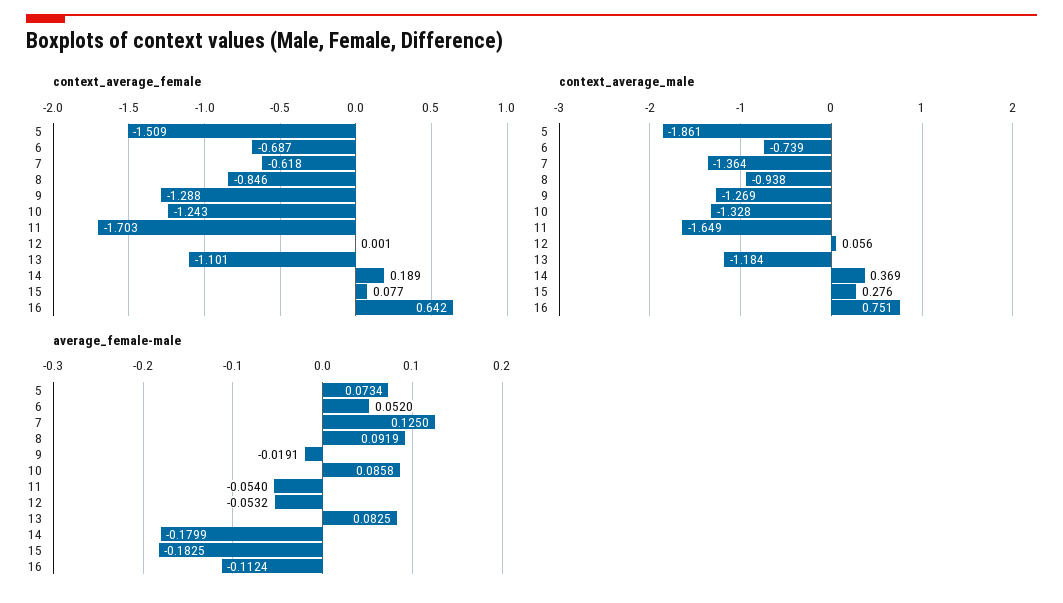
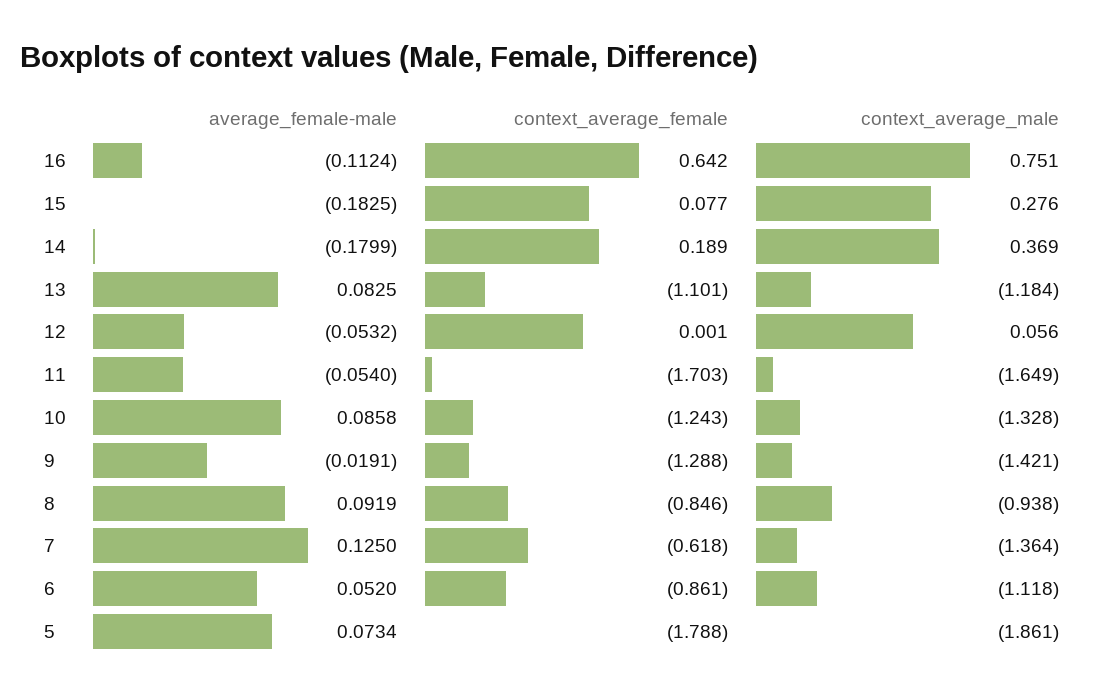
context_average_female, 5: -1.509 -> -1.788
context_average_female, 6: -0.687 -> -0.861
context_average_male, 6: -0.739 -> -1.118
context_average_male, 9: -1.269 -> -1.421

